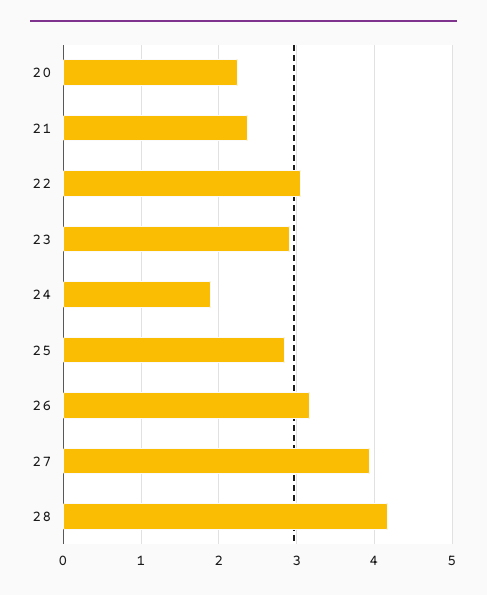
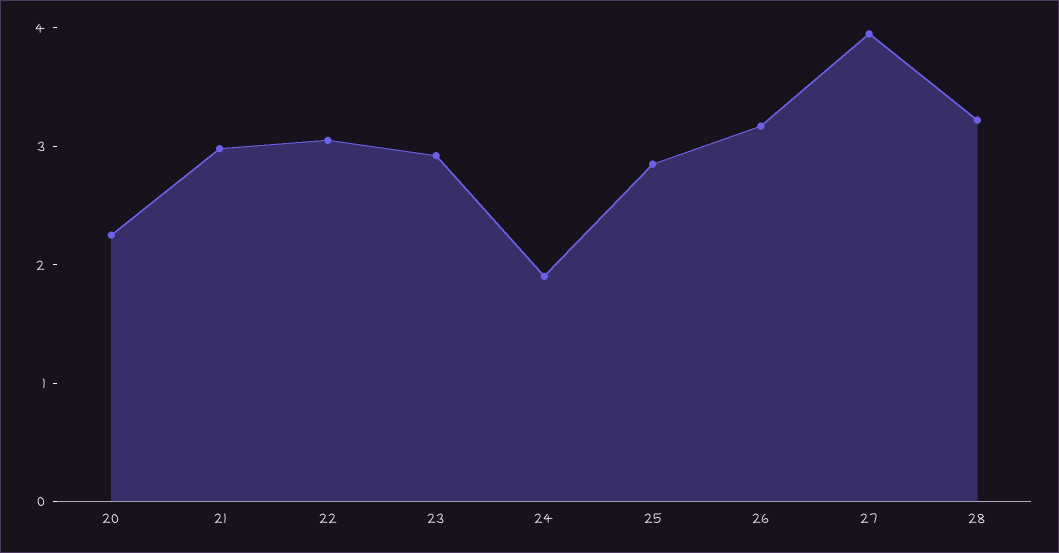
21: 2.4 -> 3
28: 4.2 -> 3.2

